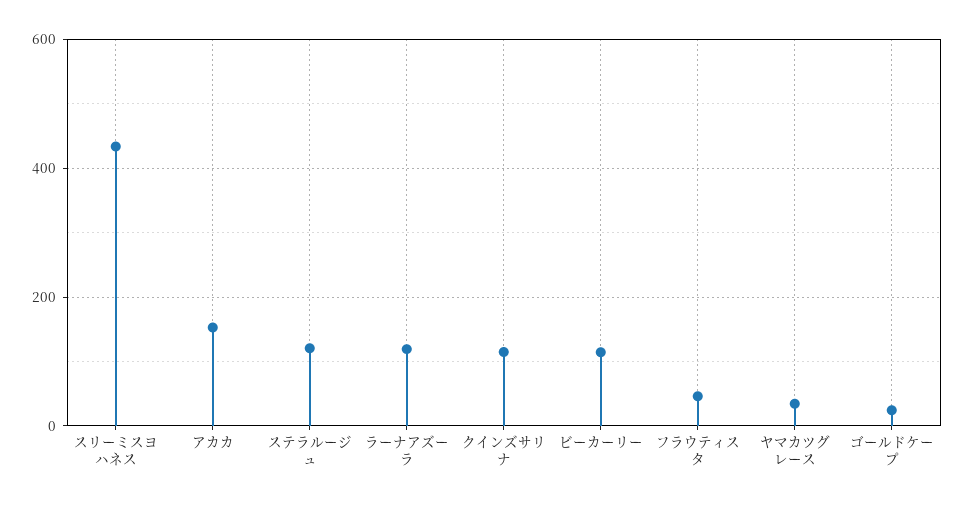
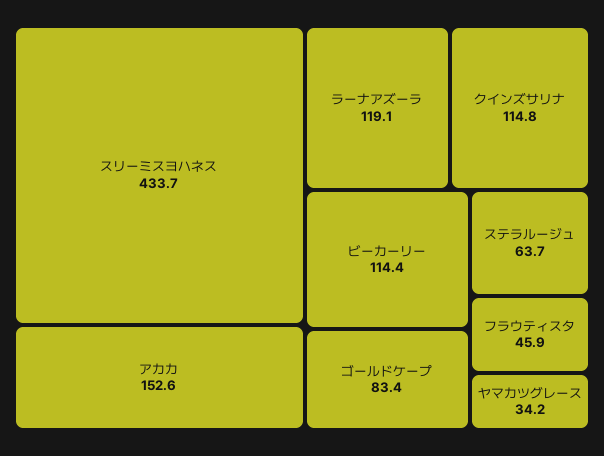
ステラルージュ: 120 -> 63.7
ゴールドケープ: 20 -> 83.4

